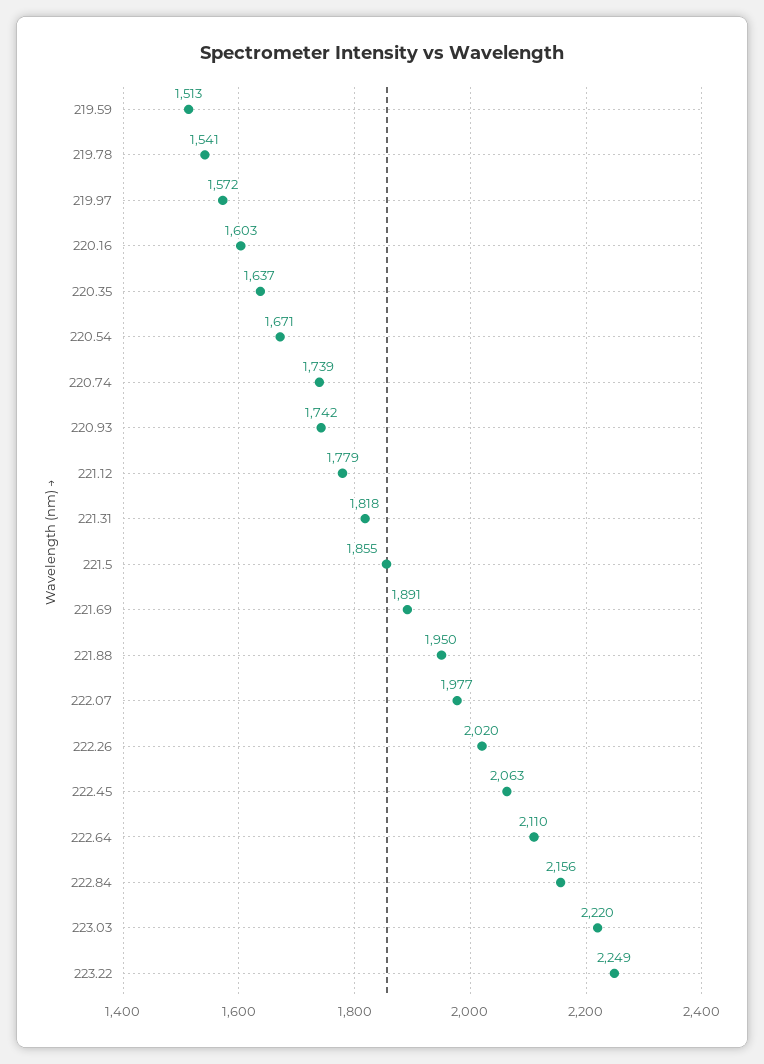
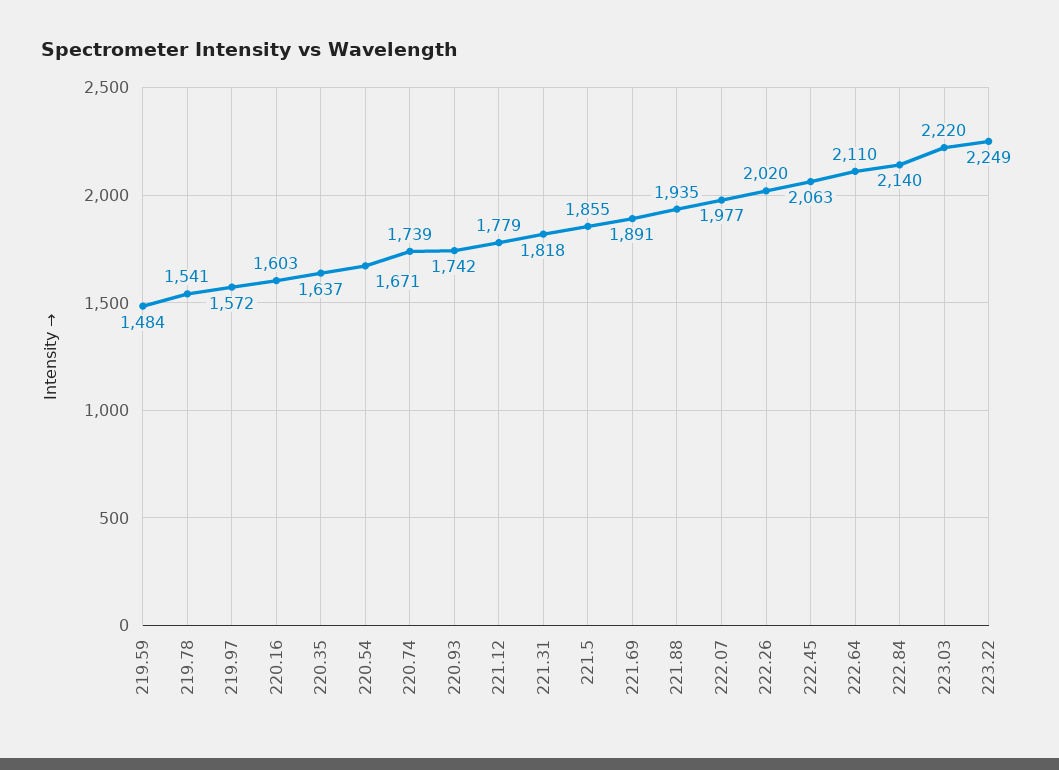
219.59: 1513 -> 1484
221.88: 1950 -> 1935
222.84: 2156 -> 2140

